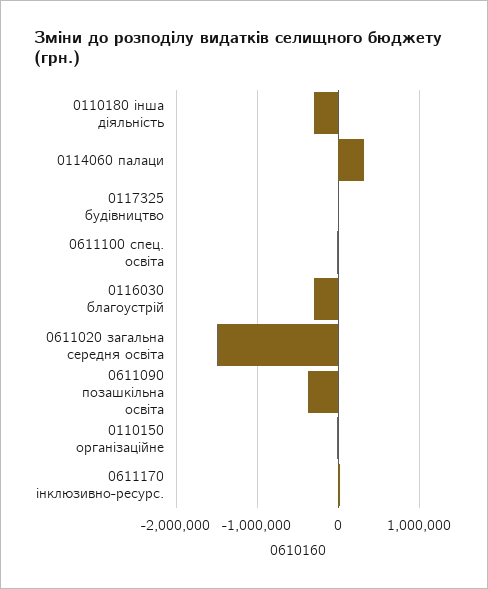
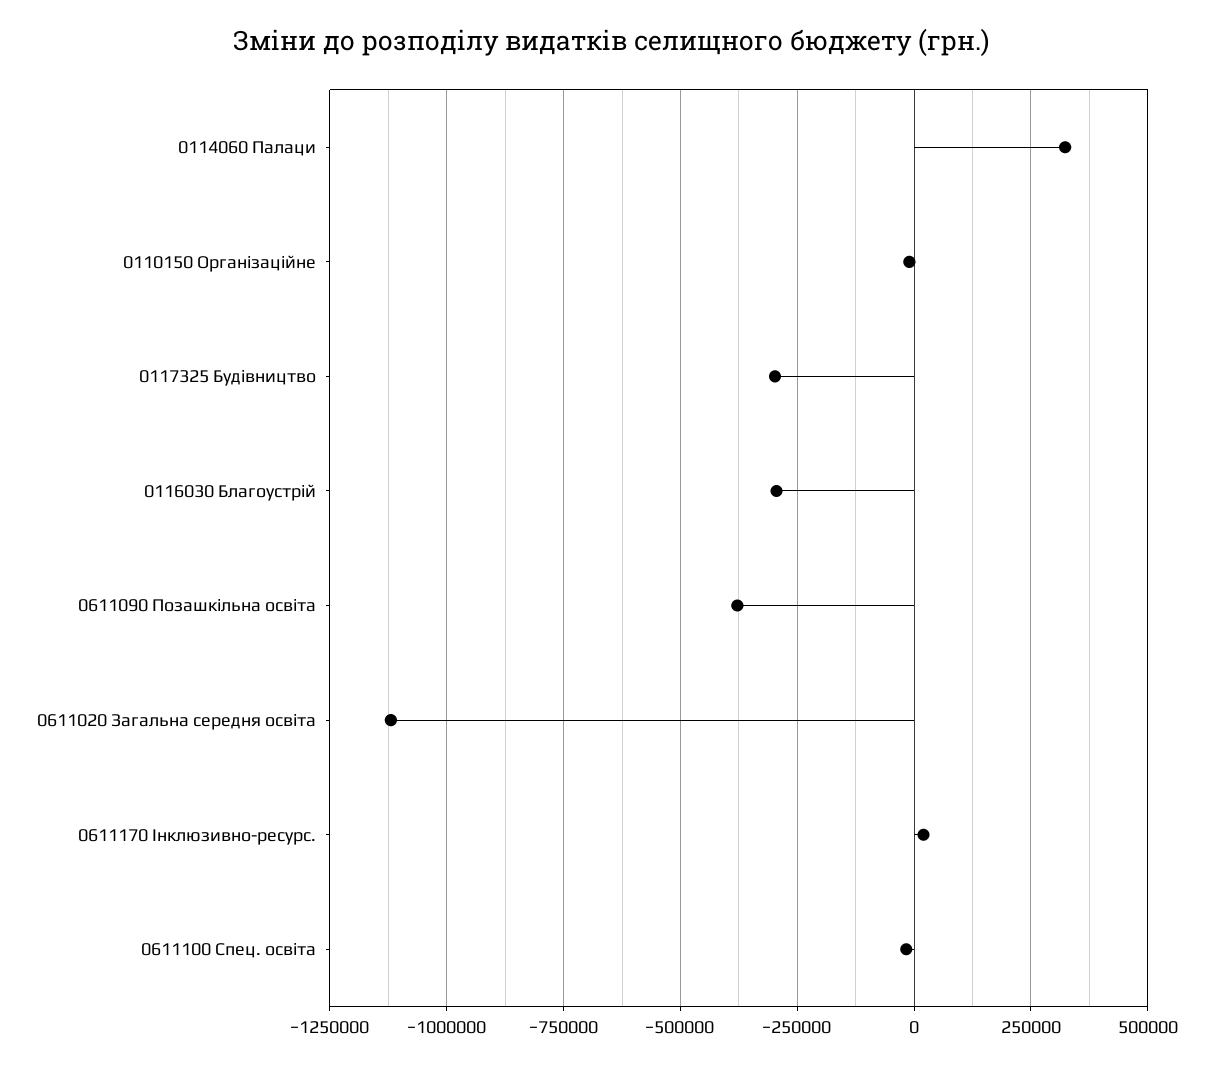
0110180 інша діяльність: -300000 -> none
0117325 будівництво: 0 -> -300000
0611020 загальна середня освіта: -1500000 -> -1125000

